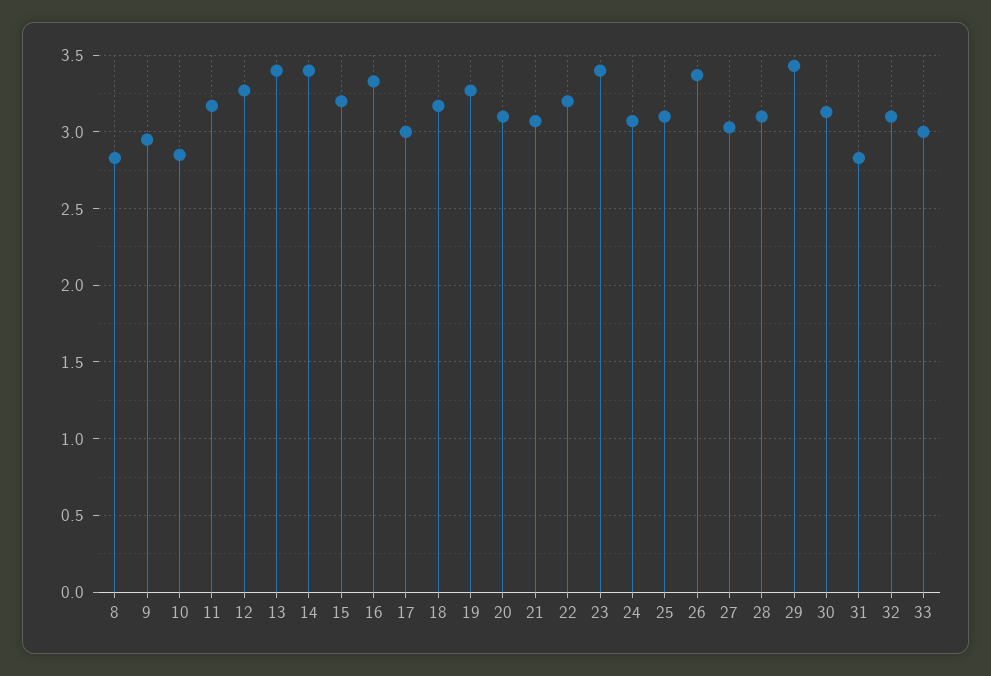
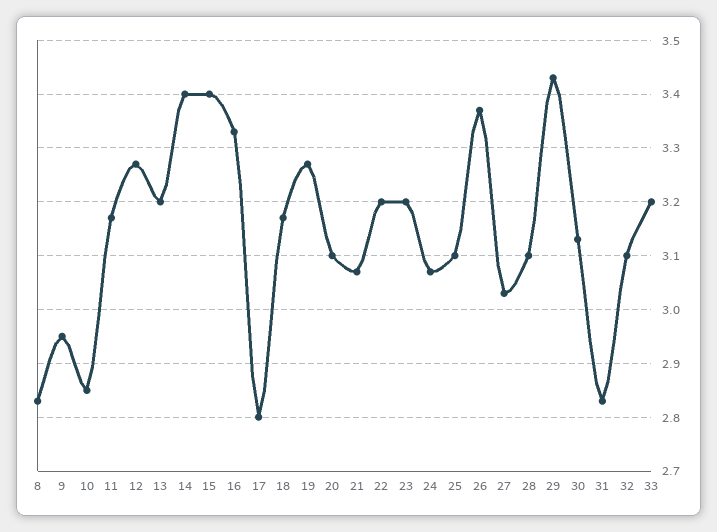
13: 3.4 -> 3.2
15: 3.2 -> 3.4
17: 3 -> 2.8
23: 3.4 -> 3.2
33: 3 -> 3.2

